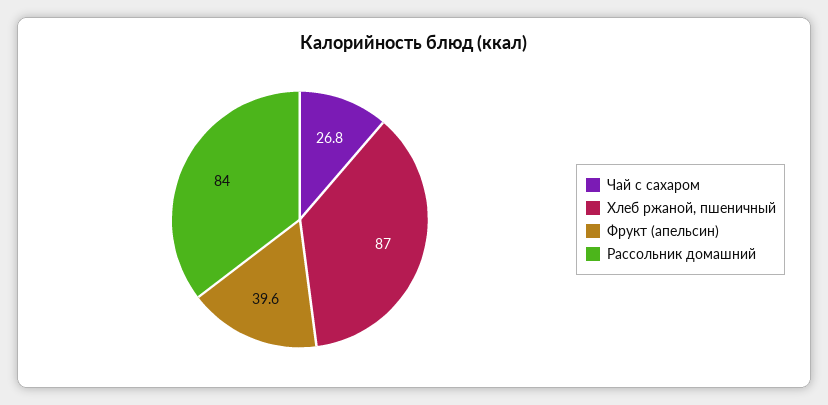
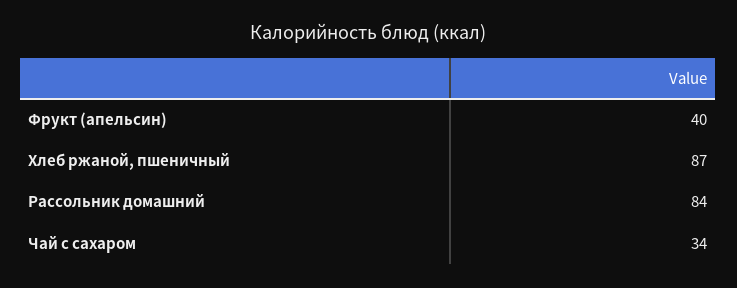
Чай с сахаром: 26.8 -> 34

